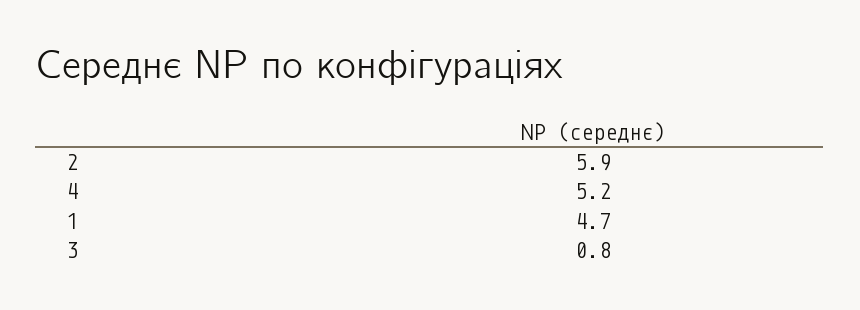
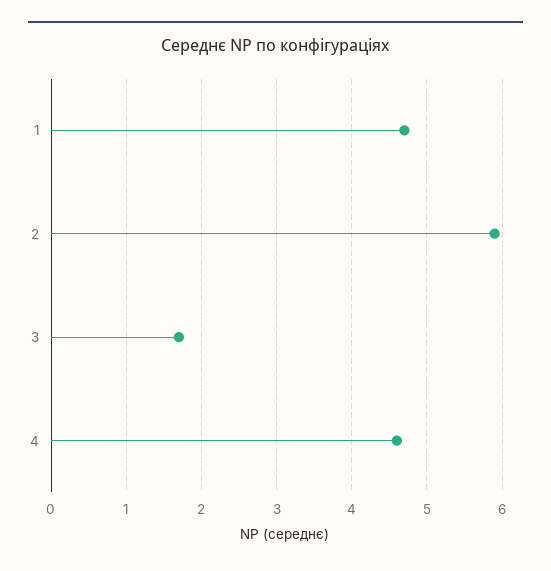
4: 5.2 -> 4.6
3: 0.8 -> 1.7

